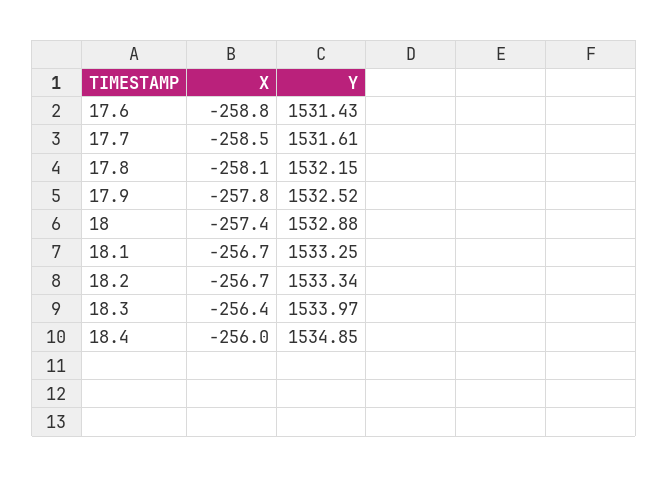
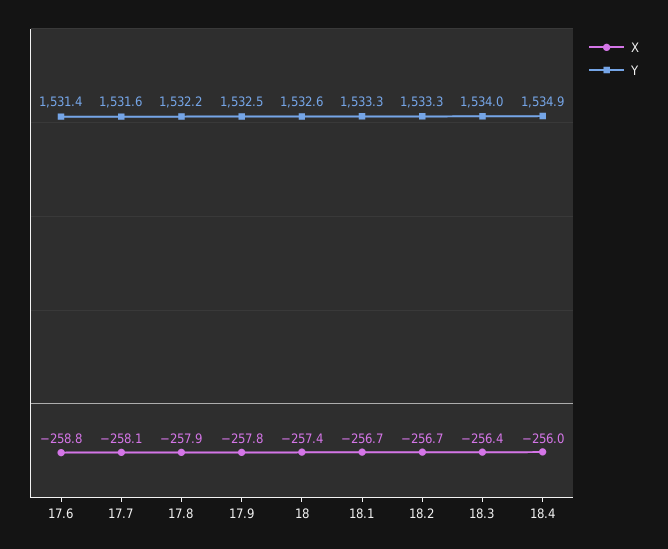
X, 17.7: -258.5 -> -258.1
X, 17.8: -258.1 -> -257.9
Y, 18: 1532.88 -> 1532.6

